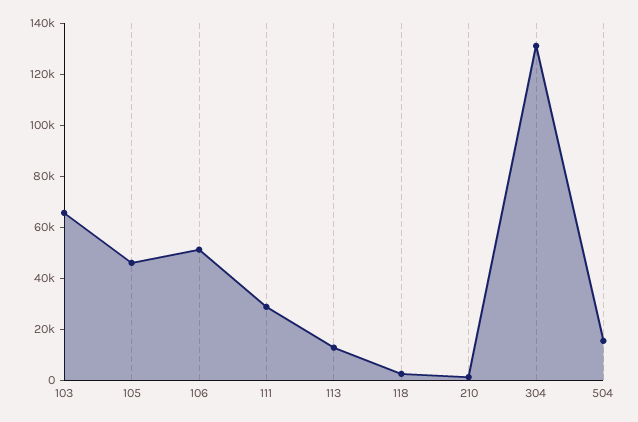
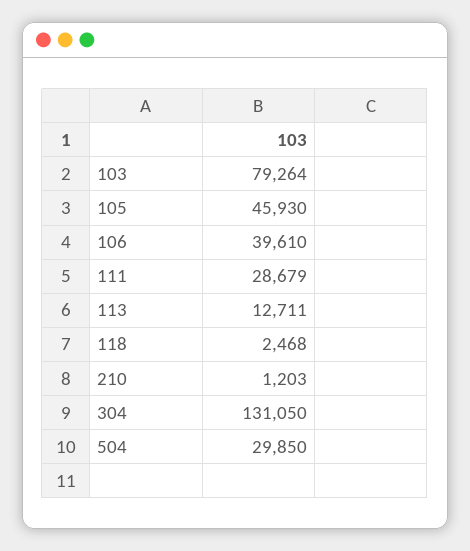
103: 65000 -> 79264
106: 50000 -> 39610
504: 15000 -> 29850

